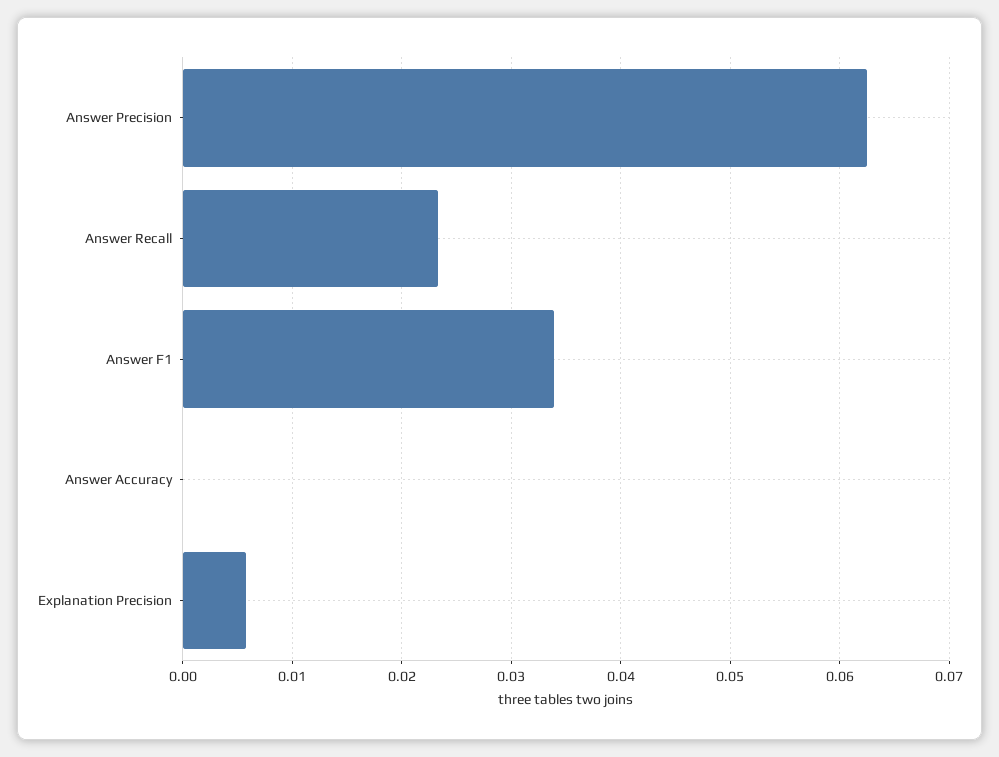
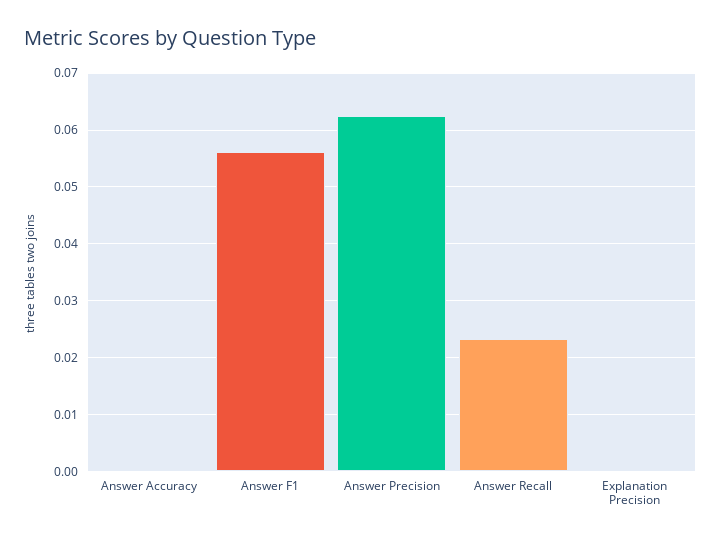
Answer F1: 0.034 -> 0.056
Explanation Precision: 0.006 -> 0

